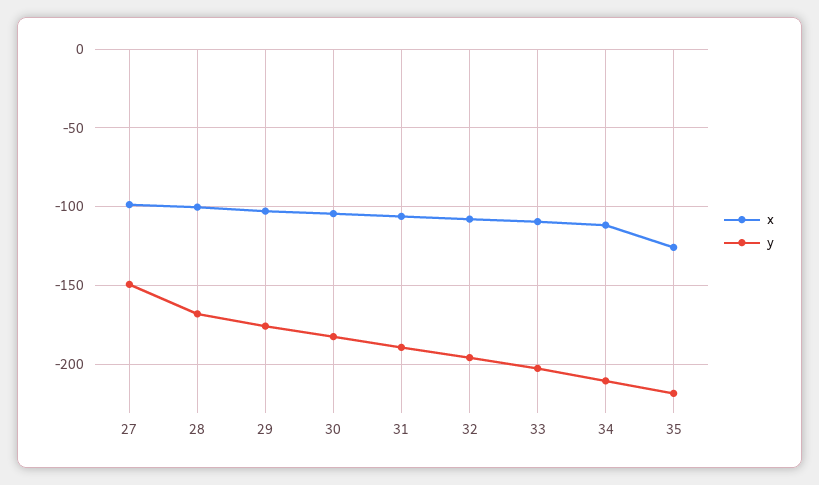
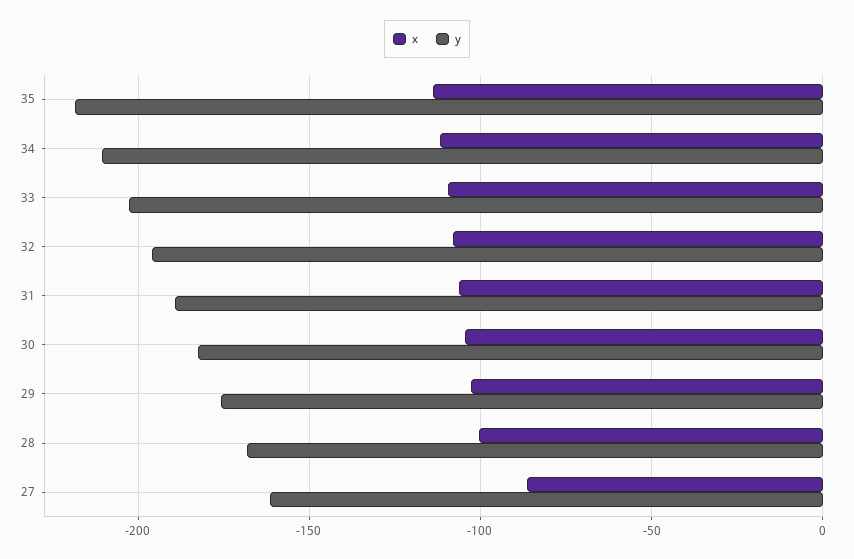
x, 27: -100 -> -85
y, 27: -150 -> -160
x, 35: -125 -> -115

